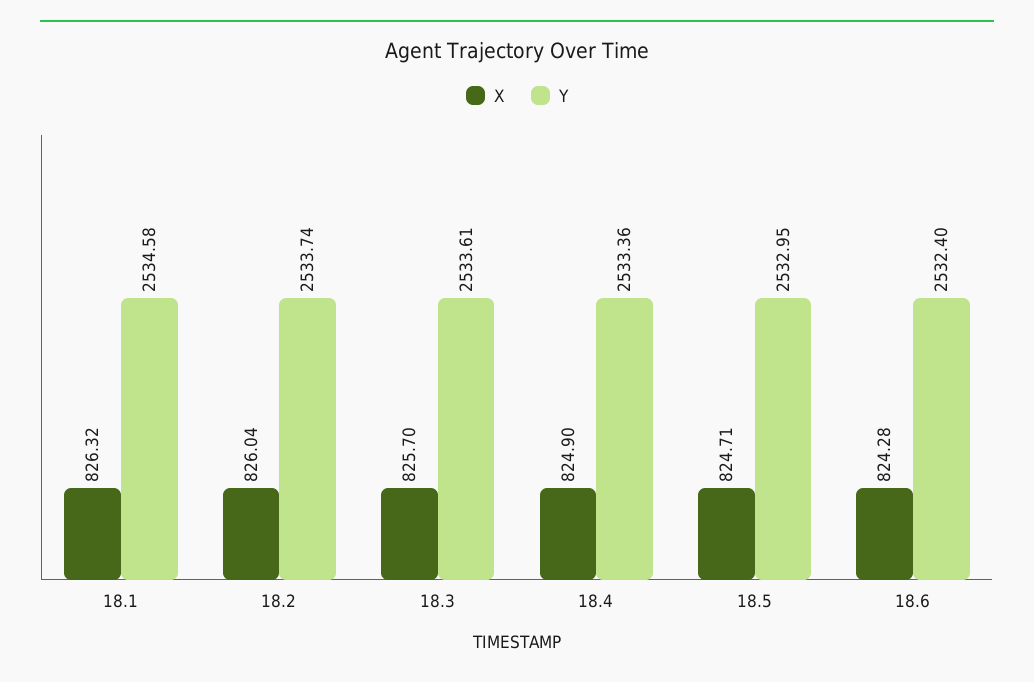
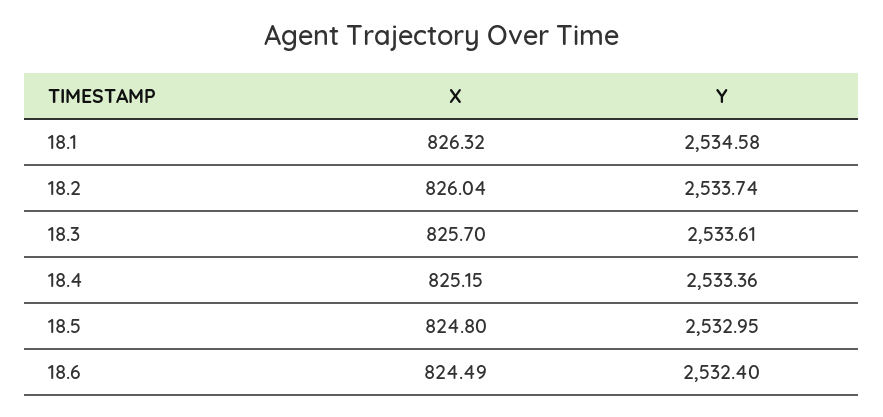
X, 18.4: 824.9 -> 825.15
X, 18.5: 824.71 -> 824.8
X, 18.6: 824.28 -> 824.49

